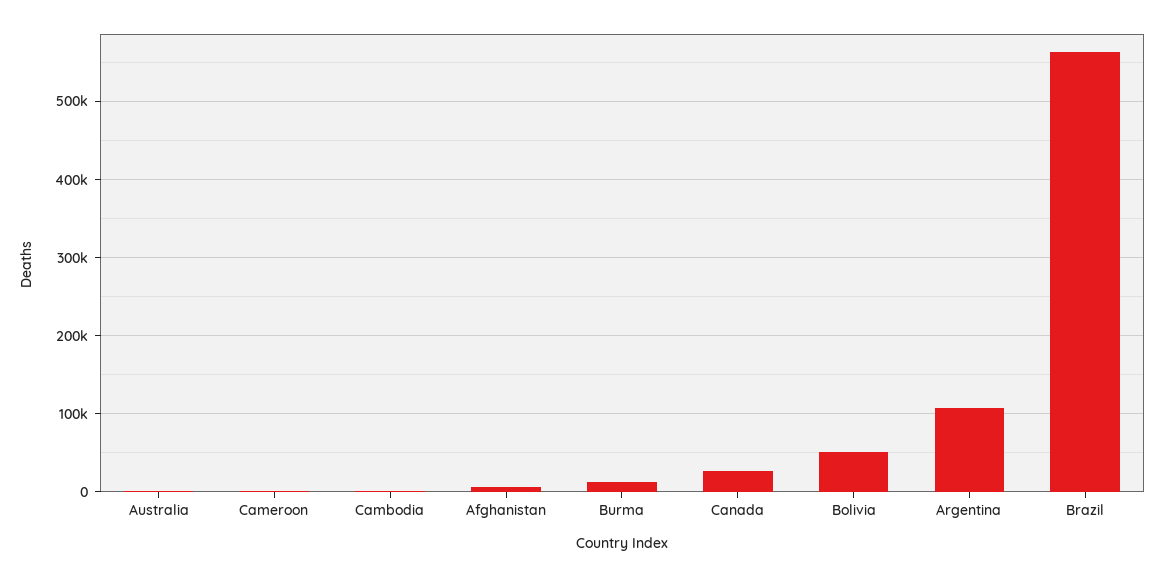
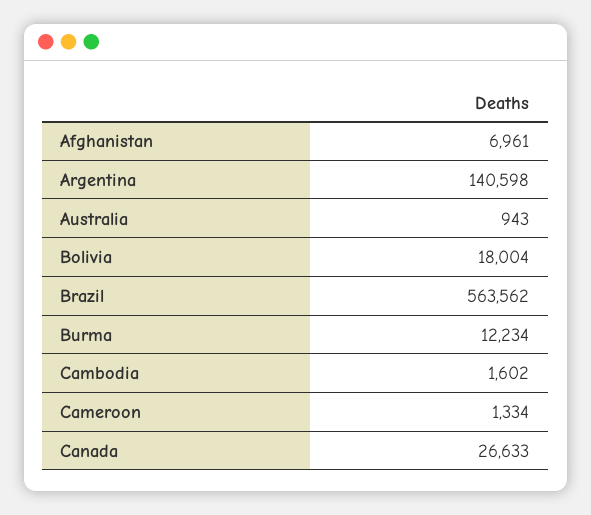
Bolivia: 50000 -> 18004
Argentina: 110000 -> 140598

